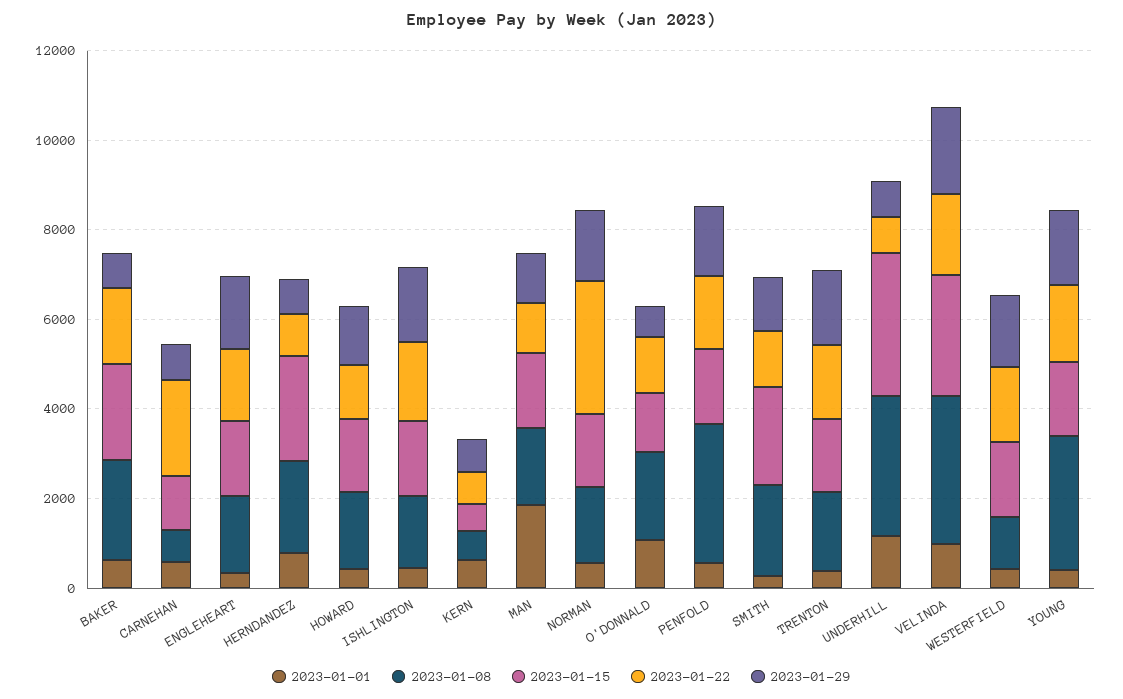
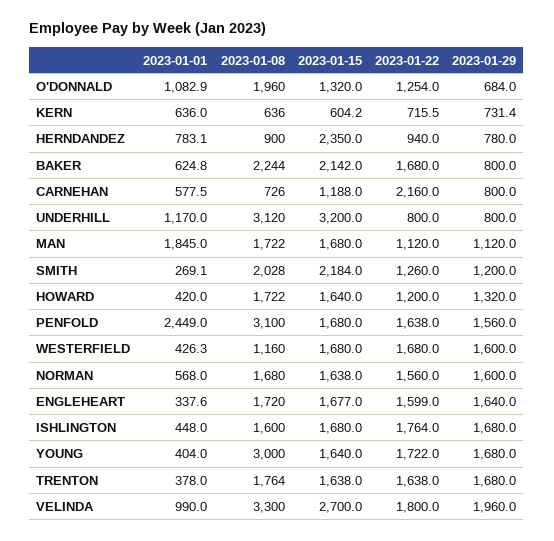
2023-01-08, HERNDANDEZ: 2000 -> 900
2023-01-22, NORMAN: 3000 -> 1560
2023-01-01, PENFOLD: 500 -> 2449

